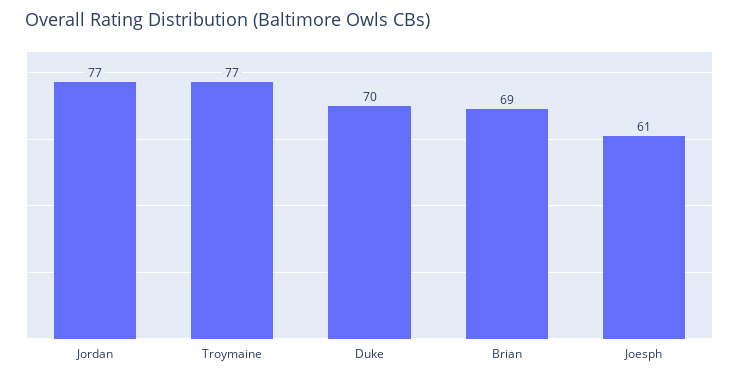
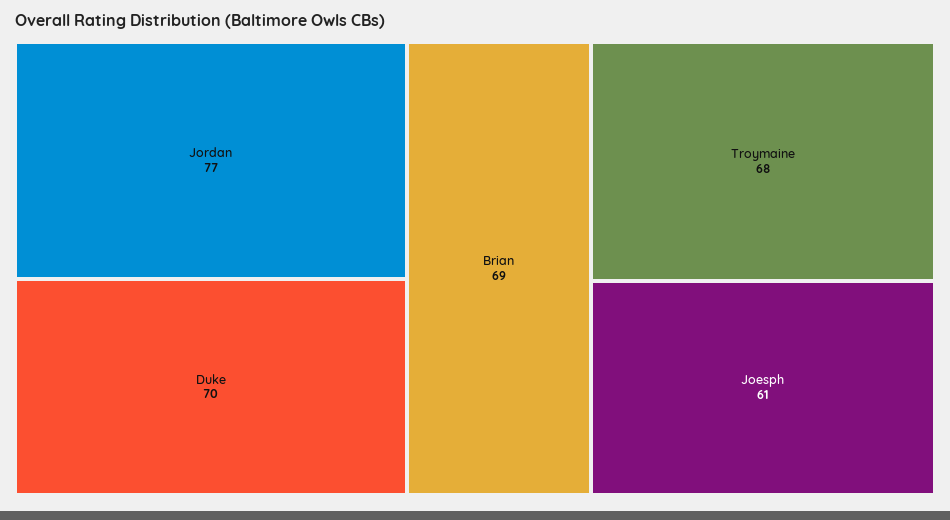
Troymaine: 77 -> 68

